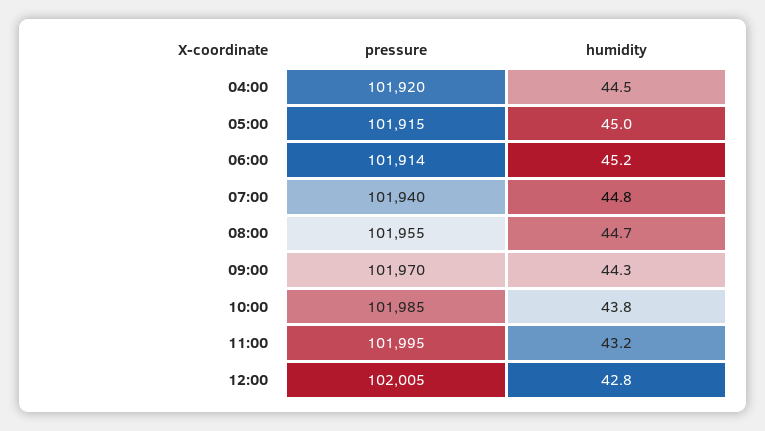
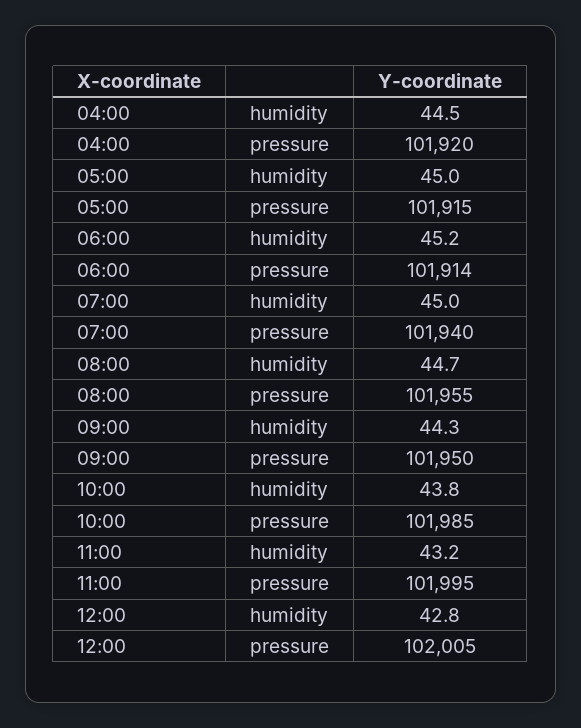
humidity, 07:00: 44.8 -> 45
pressure, 09:00: 101970 -> 101950

